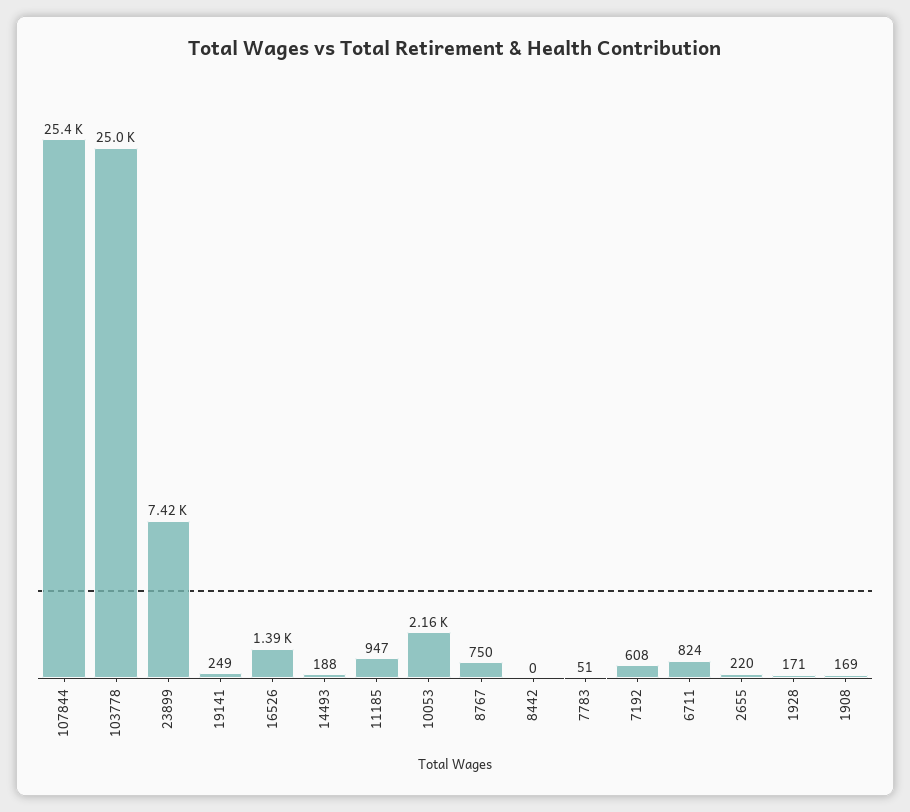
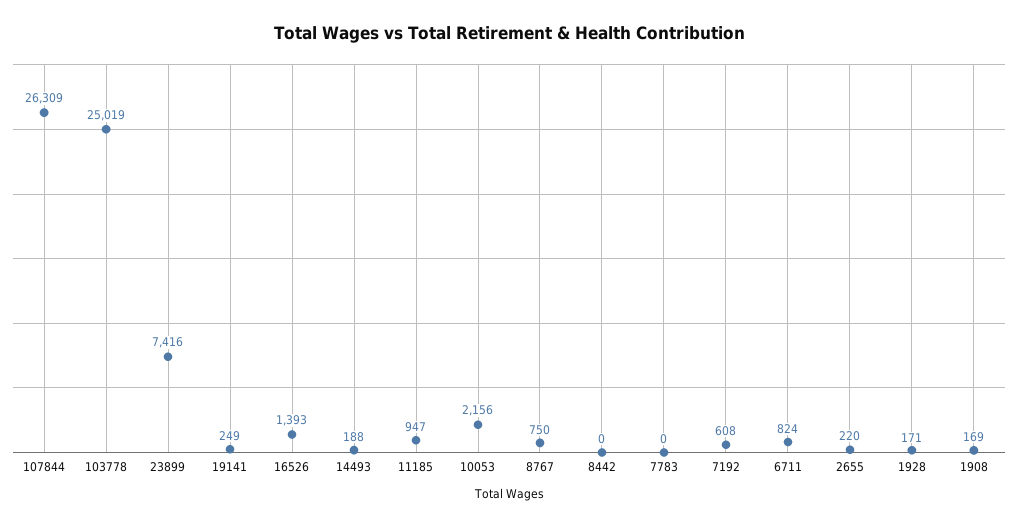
107844: 25400 -> 26309
7783: 51 -> 0

